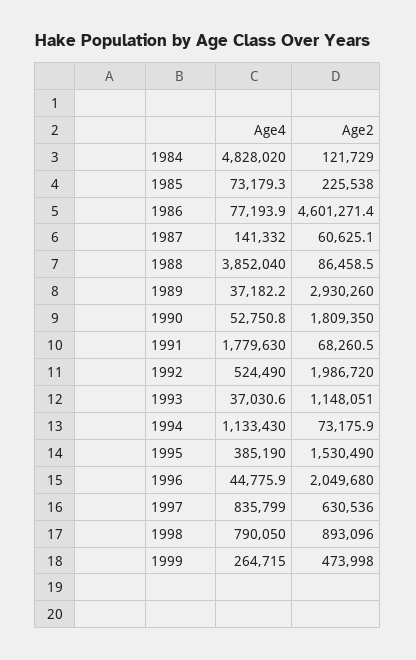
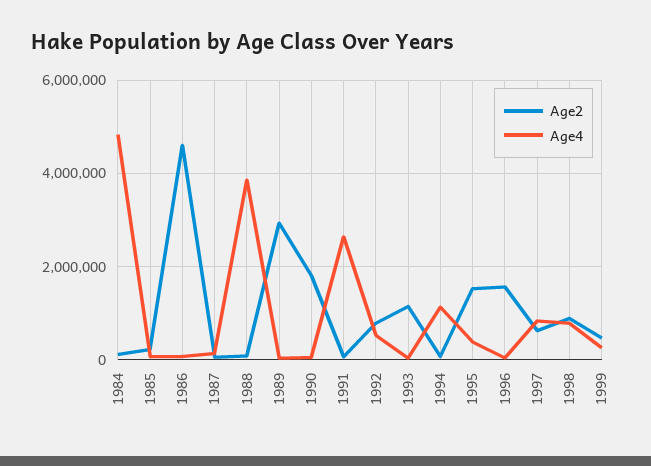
Age4, 1991: 1779630 -> 2600000
Age2, 1992: 1986720 -> 800000
Age2, 1996: 2049680 -> 1600000

